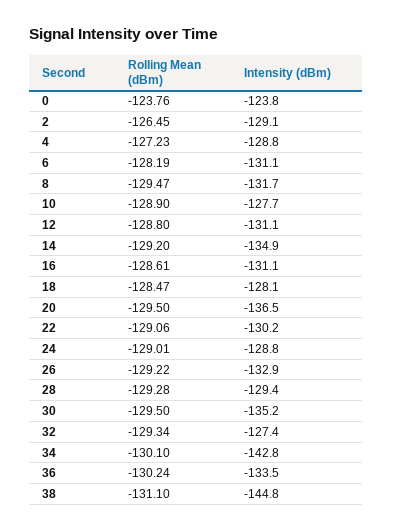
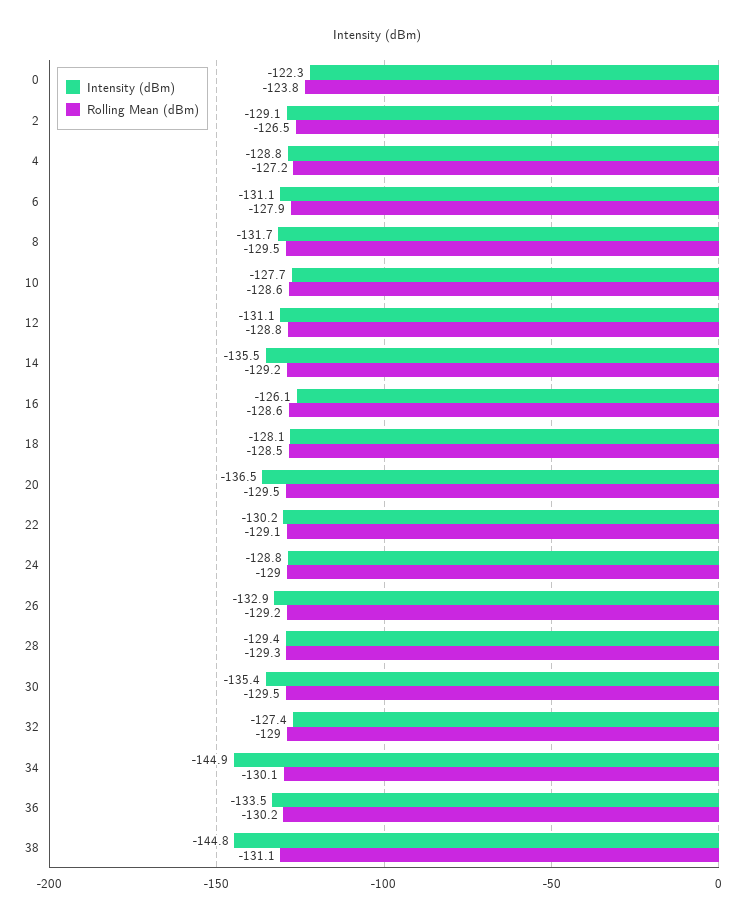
Intensity (dBm), 0: -123.8 -> -122.3
Rolling Mean (dBm), 6: -128.19 -> -127.9
Rolling Mean (dBm), 10: -128.9 -> -128.6
Intensity (dBm), 14: -134.9 -> -135.5
Intensity (dBm), 16: -131.1 -> -126.1
Intensity (dBm), 30: -135.2 -> -135.4
Rolling Mean (dBm), 32: -129.34 -> -129
Intensity (dBm), 34: -142.8 -> -144.9

